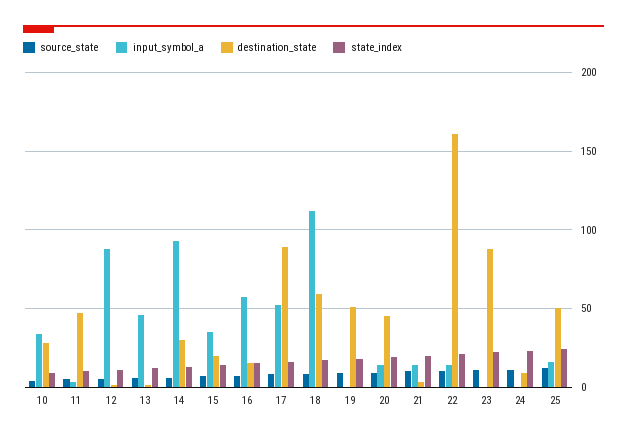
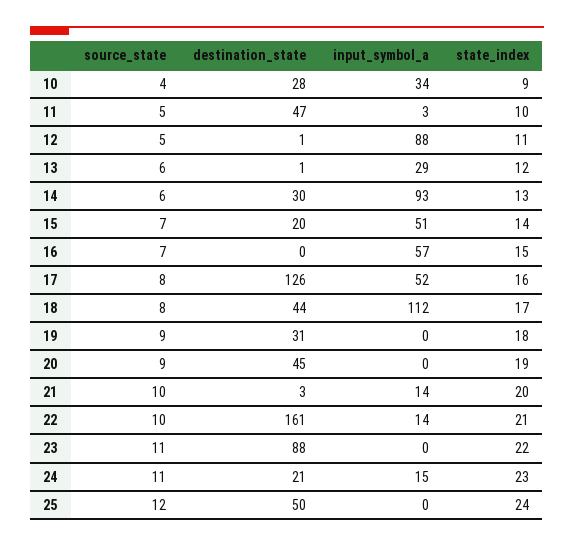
input_symbol_a, 13: 45 -> 29
input_symbol_a, 15: 35 -> 51
destination_state, 16: 15 -> 0
destination_state, 17: 90 -> 126
destination_state, 18: 60 -> 44
destination_state, 19: 50 -> 31
input_symbol_a, 20: 15 -> 0
input_symbol_a, 24: 0 -> 15
destination_state, 24: 10 -> 21
input_symbol_a, 25: 15 -> 0

